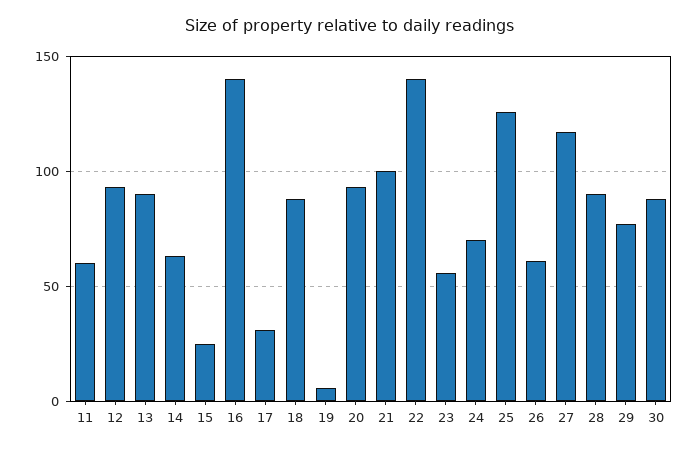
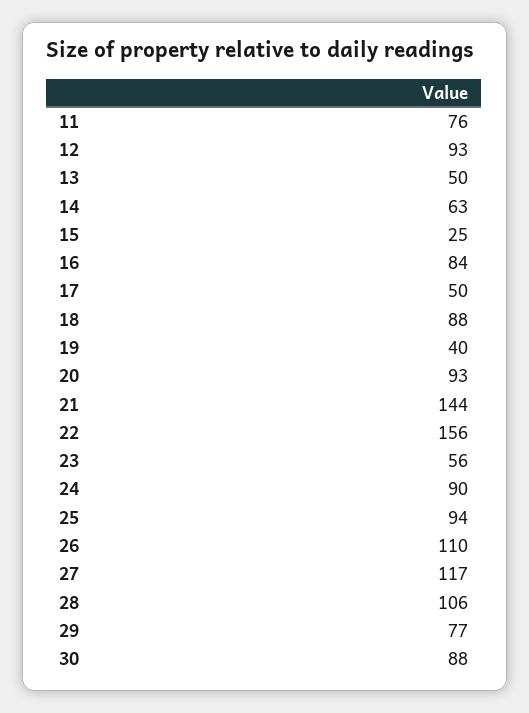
11: 60 -> 76
13: 90 -> 50
16: 140 -> 84
17: 30 -> 50
19: 5 -> 40
21: 100 -> 144
22: 140 -> 156
24: 70 -> 90
25: 125 -> 94
26: 60 -> 110
28: 90 -> 106

